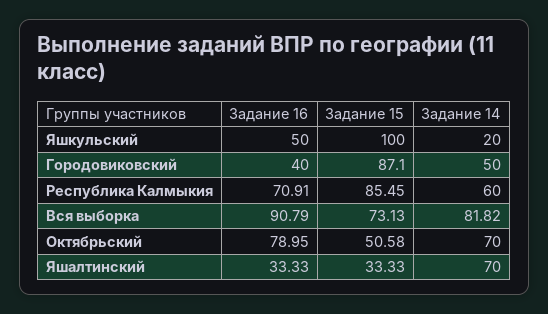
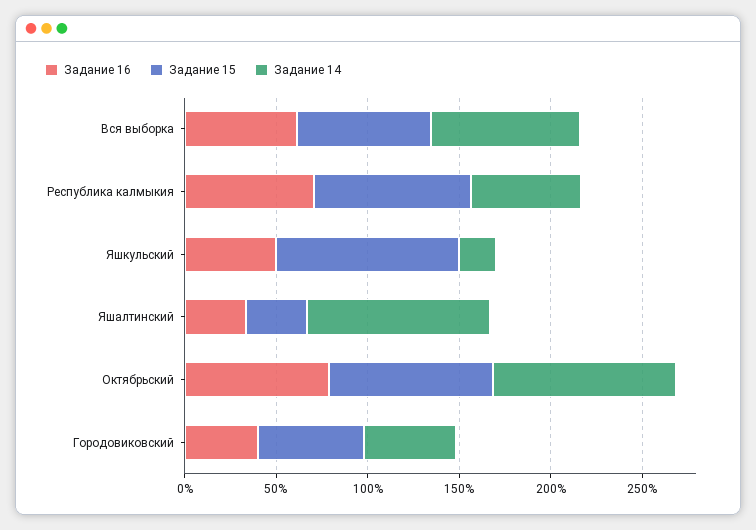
Задание 15, Городовиковский: 87.1 -> 60
Задание 16, Вся выборка: 90.79 -> 60
Задание 15, Октябрьский: 50.58 -> 90
Задание 14, Октябрьский: 70 -> 100
Задание 14, Яшалтинский: 70 -> 100

